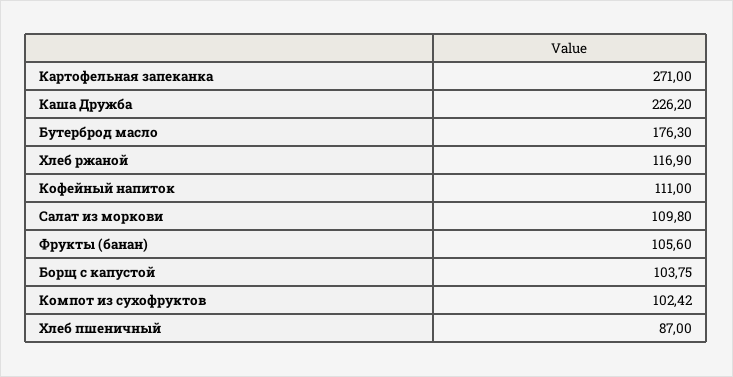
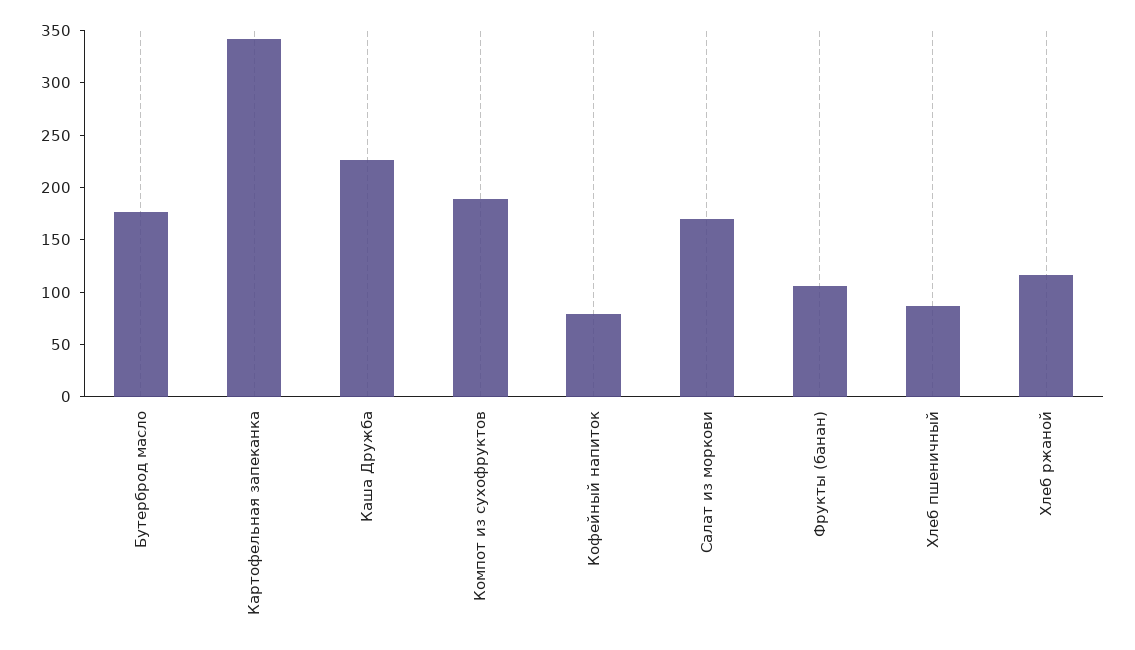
Картофельная запеканка: 271 -> 340
Кофейный напиток: 111 -> 80
Салат из моркови: 109.8 -> 170
Борщ с капустой: 103.75 -> none
Компот из сухофруктов: 102.42 -> 190

